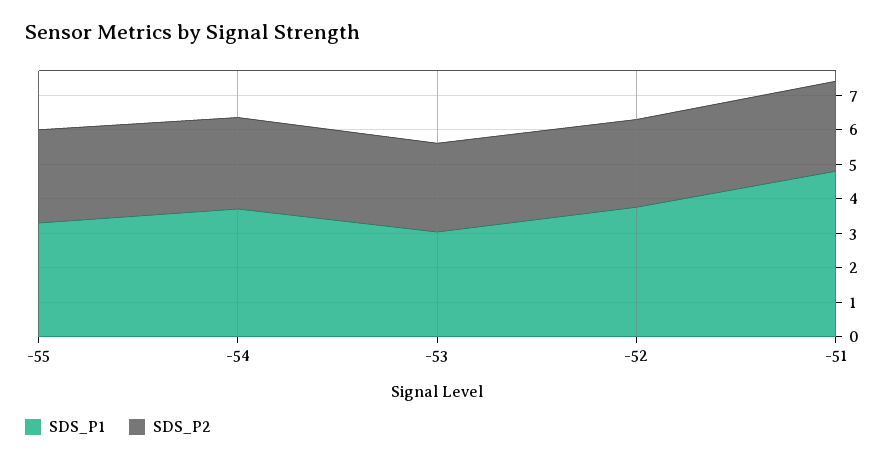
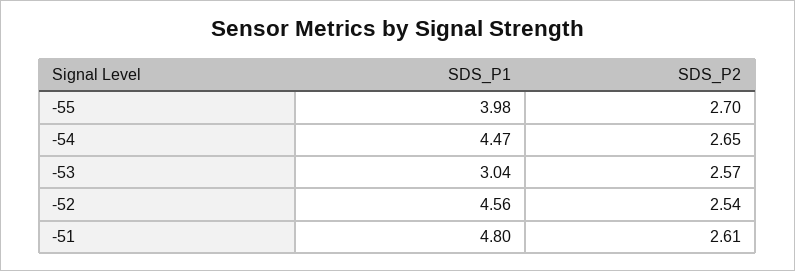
SDS_P1, -55: 3.25 -> 3.98
SDS_P1, -54: 3.75 -> 4.47
SDS_P1, -52: 3.75 -> 4.56

